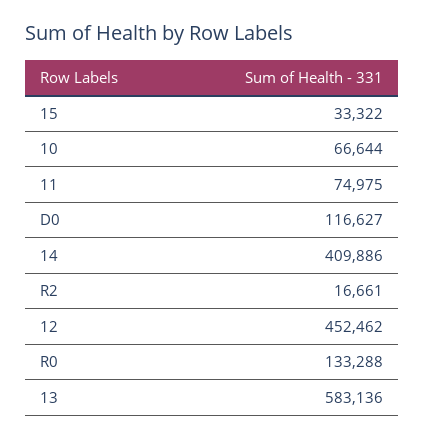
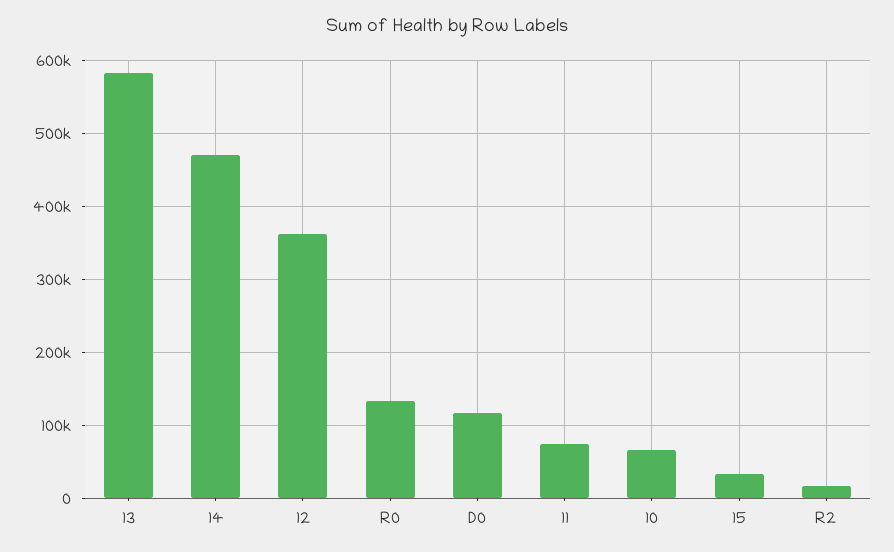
14: 409886 -> 470000
12: 452462 -> 360000

